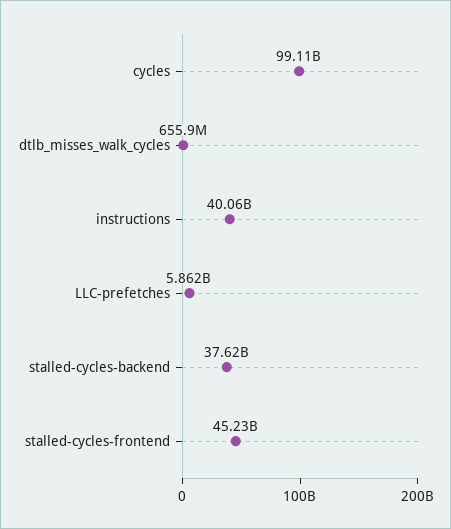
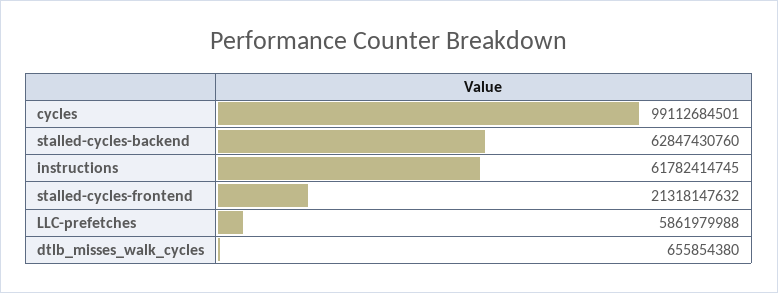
instructions: 40060000000 -> 61782414745
stalled-cycles-backend: 37620000000 -> 62847430760
stalled-cycles-frontend: 45230000000 -> 21318147632

